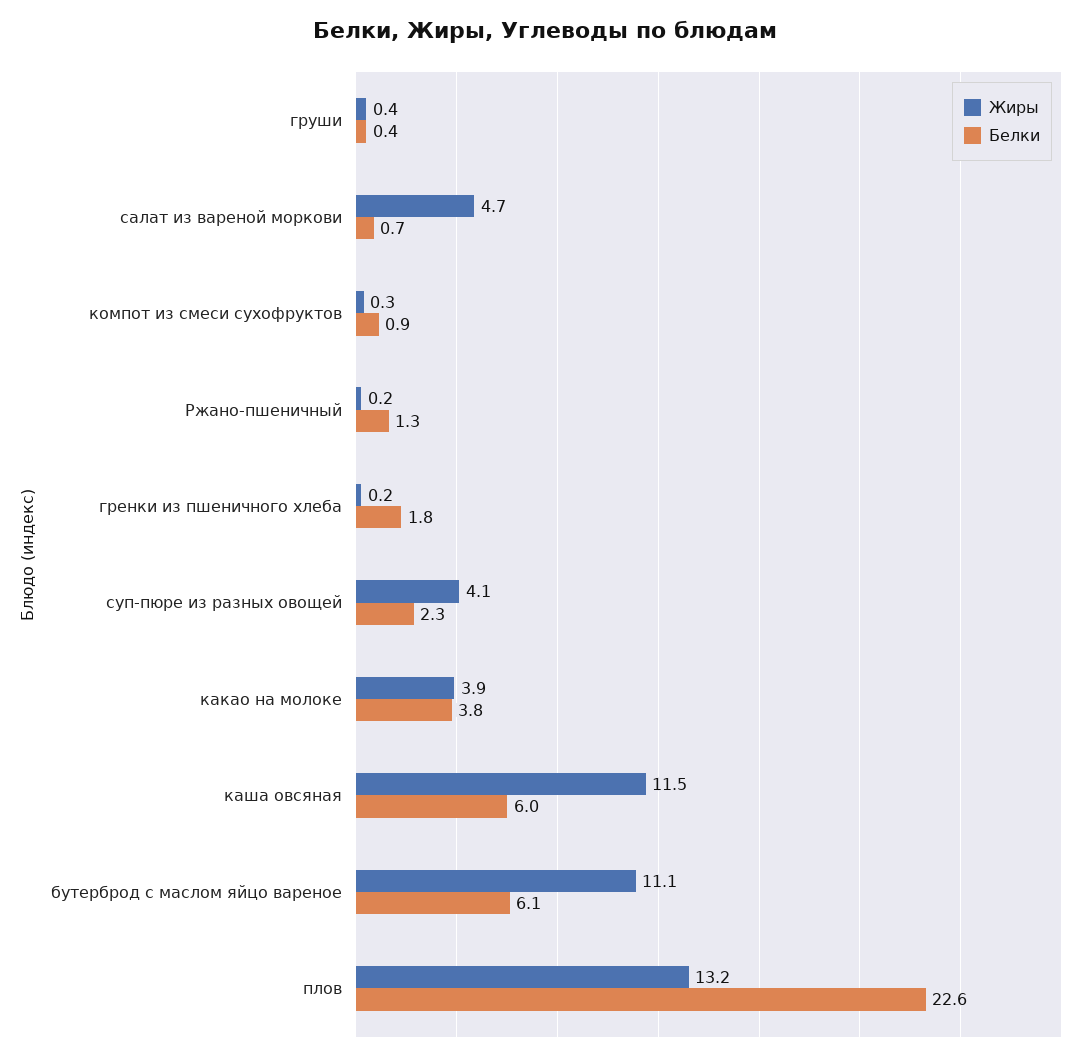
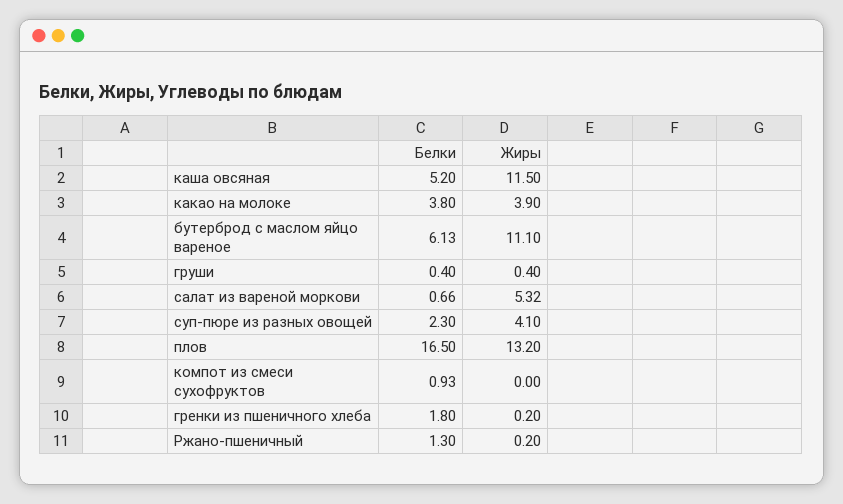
Жиры, салат из вареной моркови: 4.7 -> 5.32
Жиры, компот из смеси сухофруктов: 0.3 -> 0
Белки, каша овсяная: 6 -> 5.2
Белки, плов: 22.6 -> 16.5

